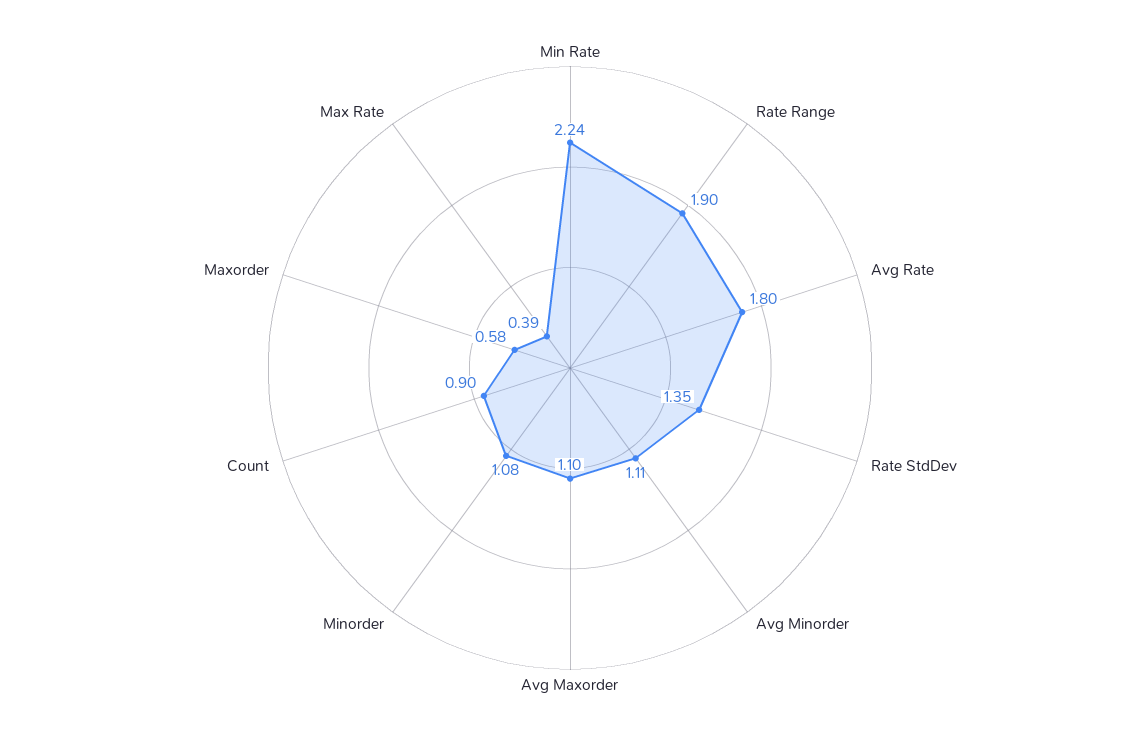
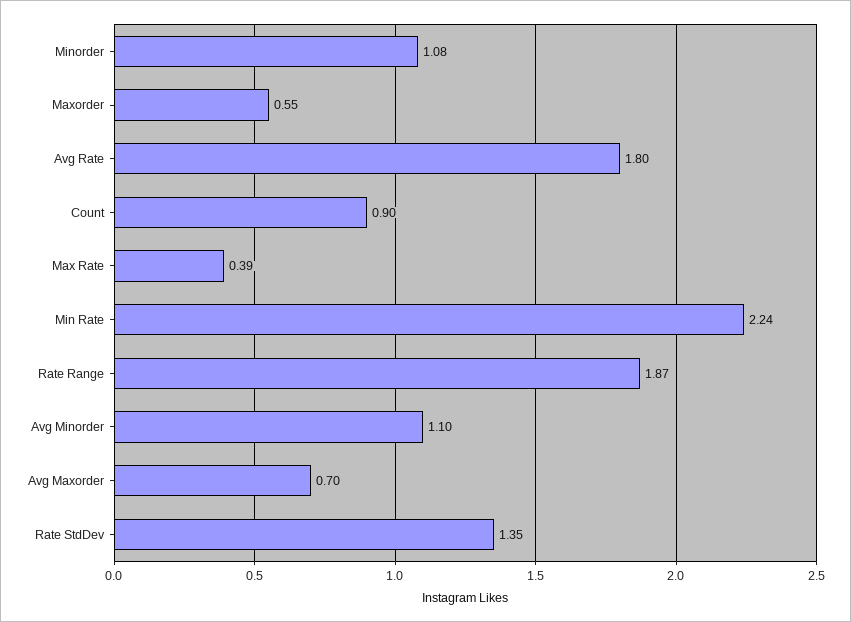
Rate Range: 1.9 -> 1.87
Avg Minorder: 1.11 -> 1.1
Avg Maxorder: 1.1 -> 0.7
Maxorder: 0.58 -> 0.55

